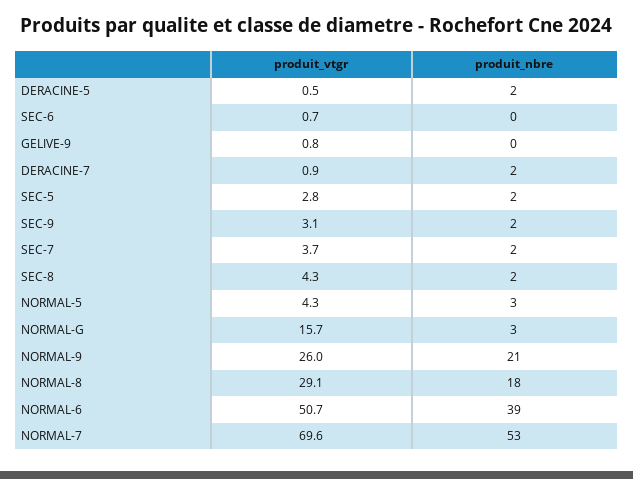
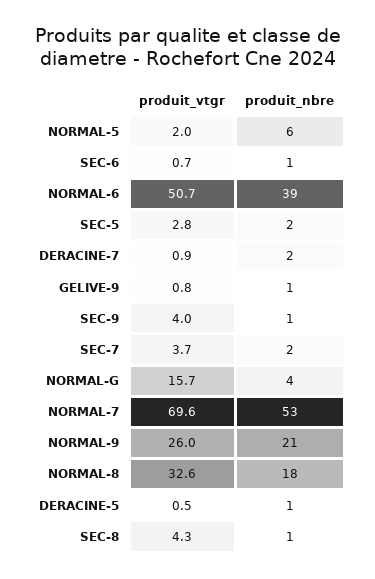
produit_nbre, DERACINE-5: 2 -> 1
produit_nbre, SEC-6: 0 -> 1
produit_nbre, GELIVE-9: 0 -> 1
produit_vtgr, SEC-9: 3.1 -> 4
produit_nbre, SEC-9: 2 -> 1
produit_nbre, SEC-8: 2 -> 1
produit_vtgr, NORMAL-5: 4.3 -> 2
produit_nbre, NORMAL-5: 3 -> 6
produit_nbre, NORMAL-G: 3 -> 4
produit_vtgr, NORMAL-8: 29.1 -> 32.6

